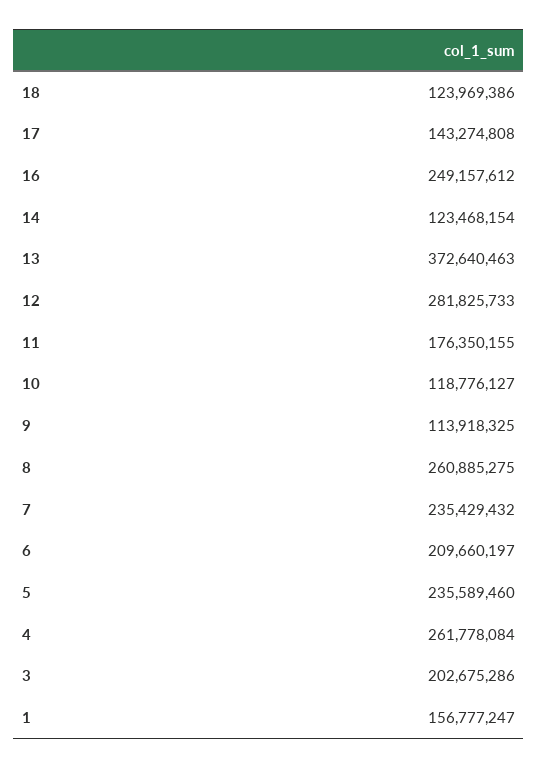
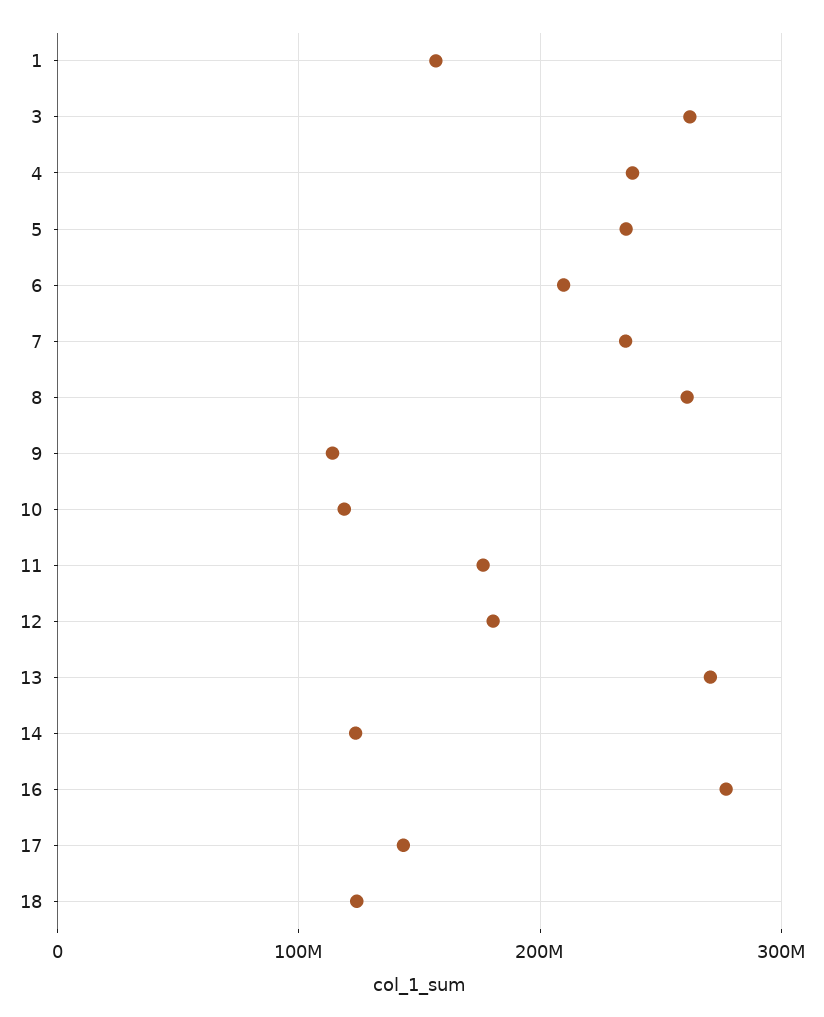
16: 249157612 -> 280000000
13: 372640463 -> 270000000
12: 281825733 -> 180000000
4: 261778084 -> 240000000
3: 202675286 -> 260000000

